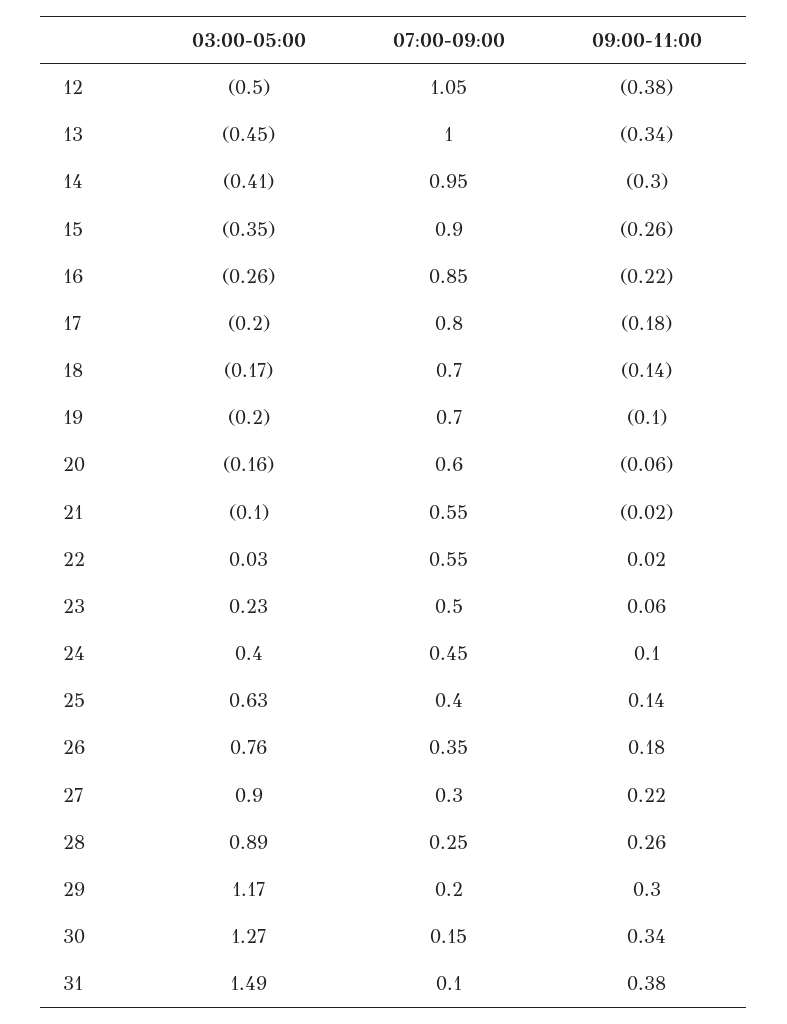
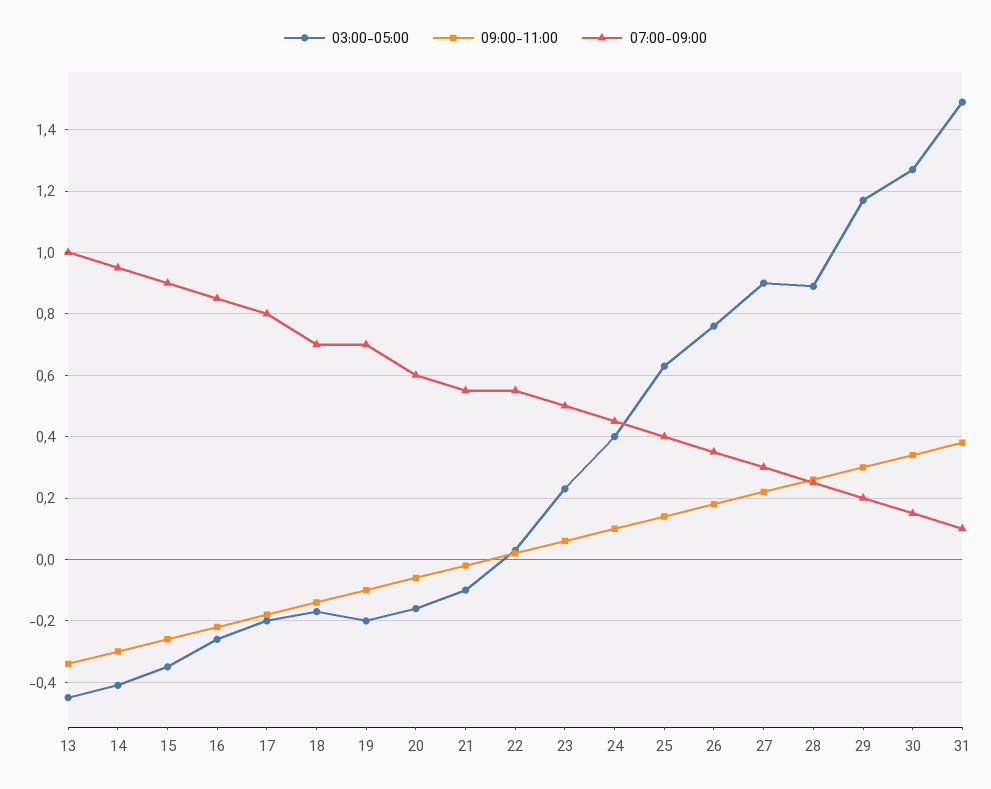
03:00-05:00, 12: -0.5 -> none
07:00-09:00, 12: 1.05 -> none
09:00-11:00, 12: -0.38 -> none

